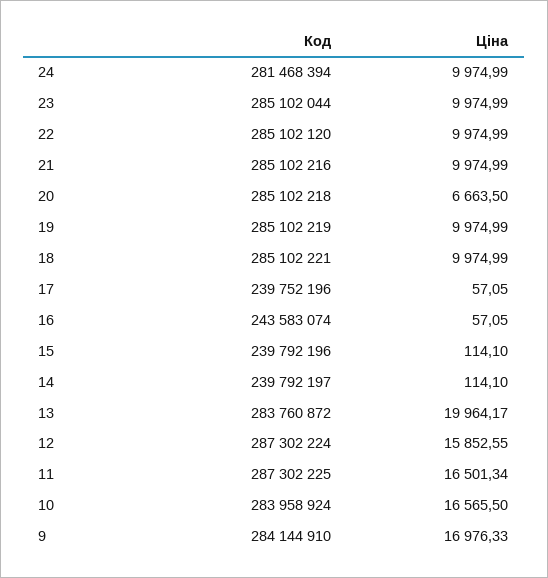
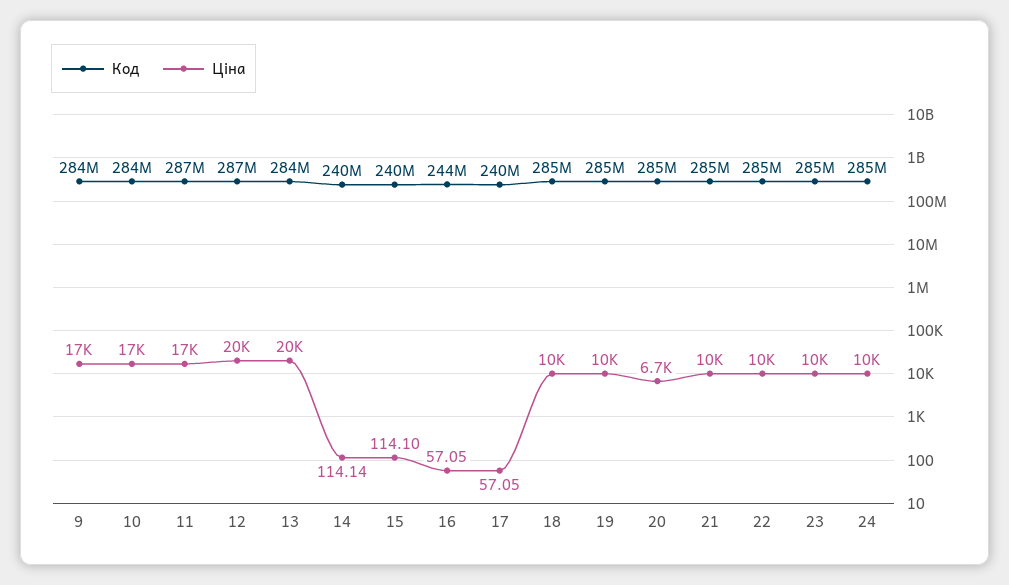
Код, 24: 281468394 -> 285000000
Ціна, 14: 114.1 -> 114.14
Ціна, 12: 15852.55 -> 20000

